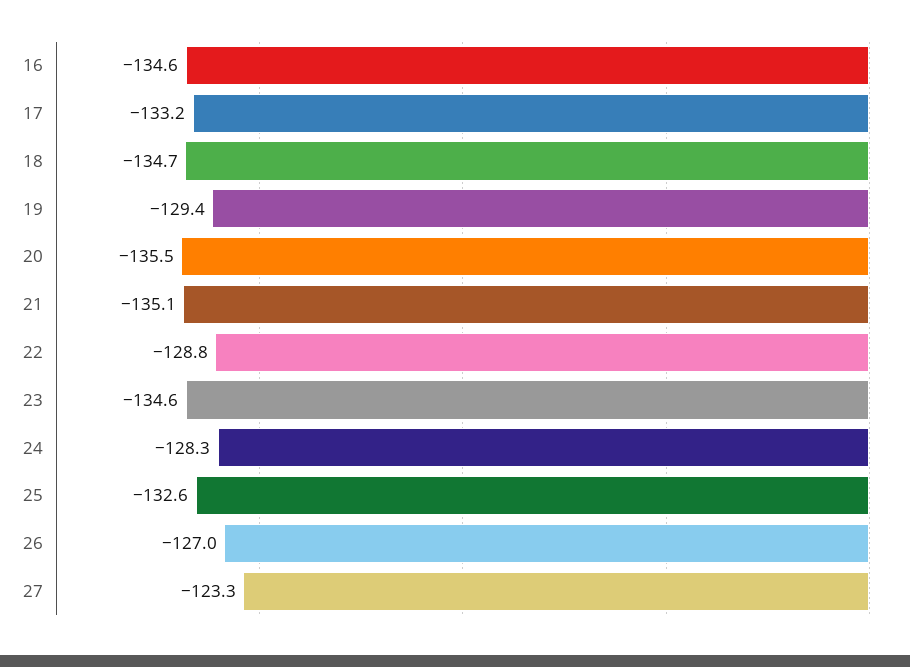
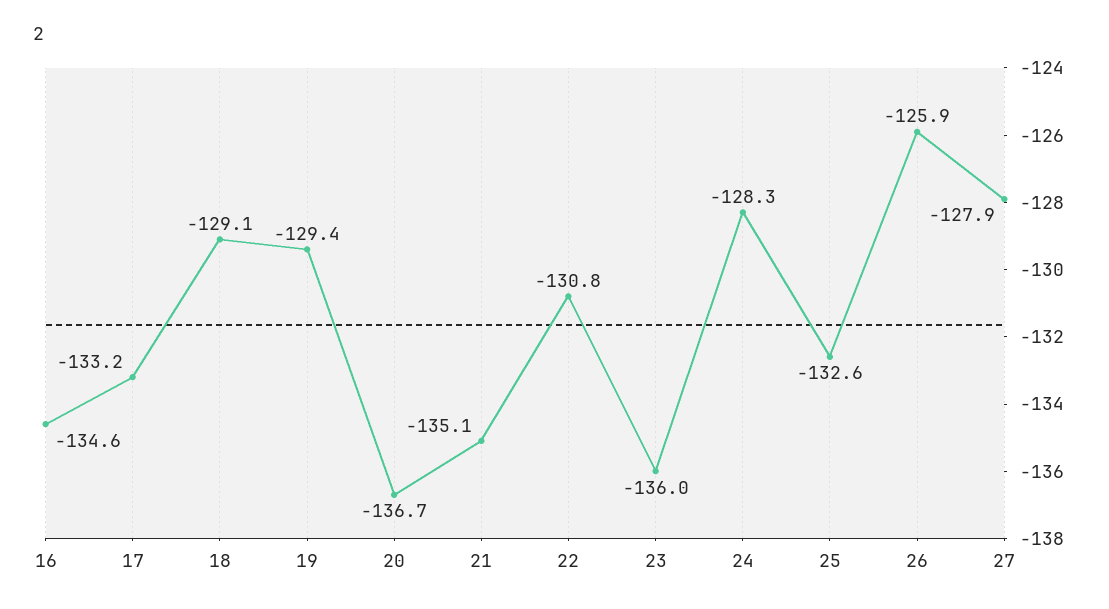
18: -134.7 -> -129.1
20: -135.5 -> -136.7
22: -128.8 -> -130.8
23: -134.6 -> -136
26: -127 -> -125.9
27: -123.3 -> -127.9

